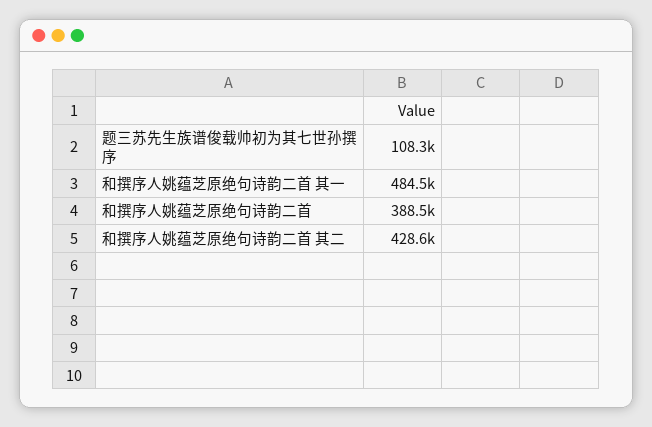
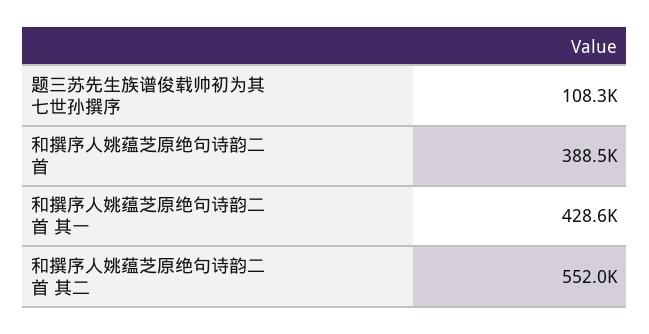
和撰序人姚蕴芝原绝句诗韵二首 其一: 484500 -> 428600
和撰序人姚蕴芝原绝句诗韵二首 其二: 428600 -> 552000

